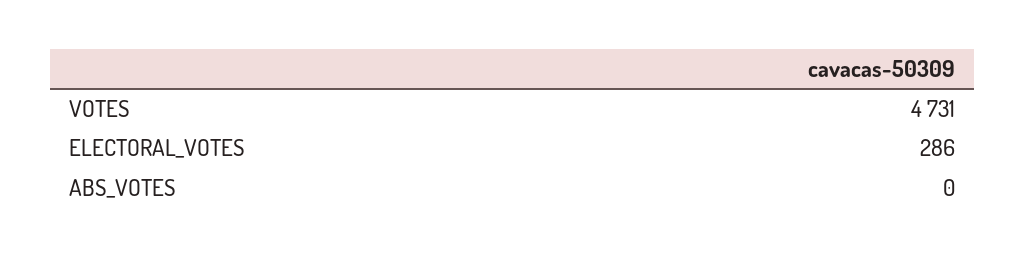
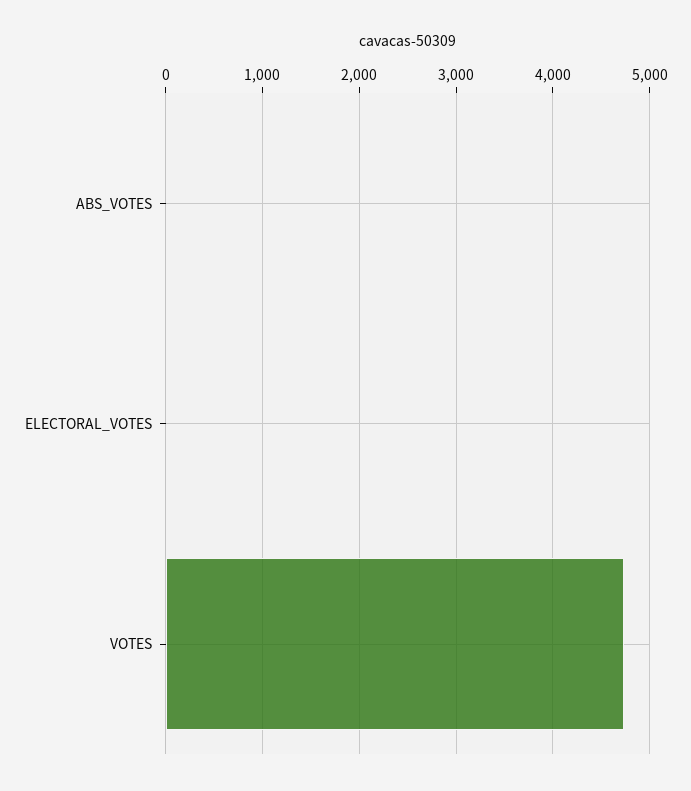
ELECTORAL_VOTES: 286 -> 0

